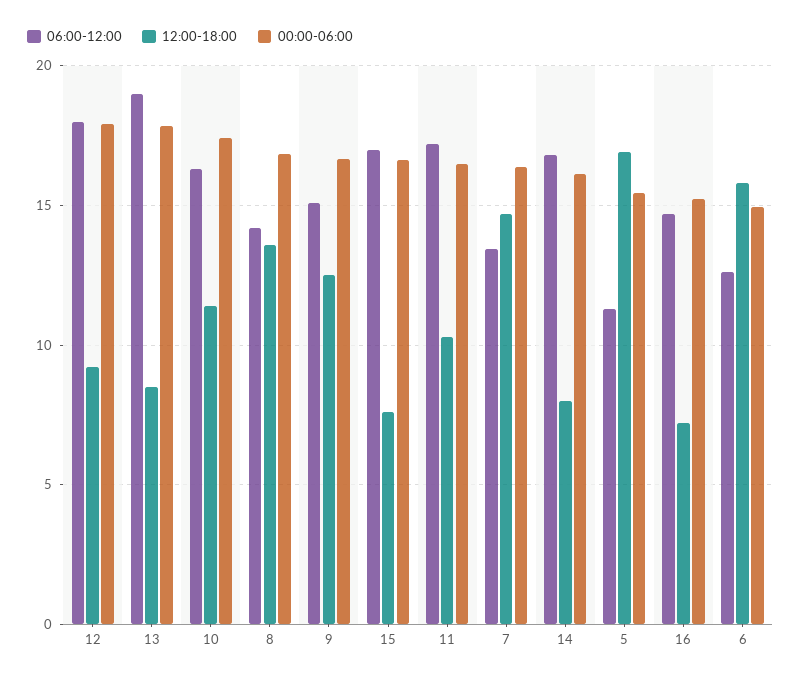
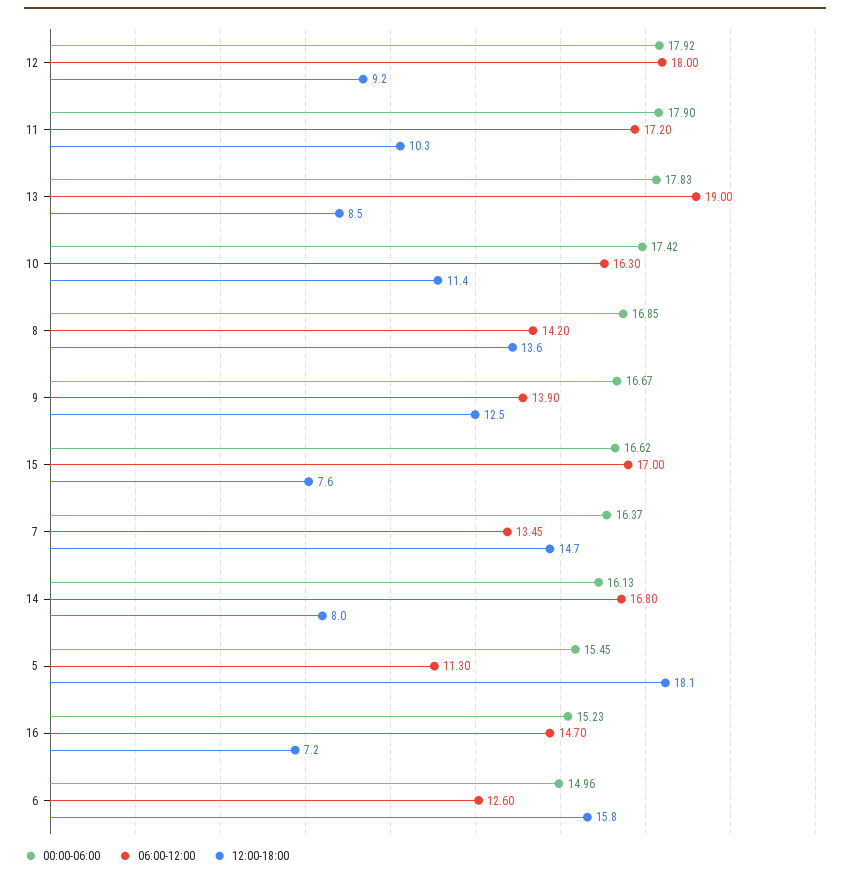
06:00-12:00, 9: 15 -> 13.9
00:00-06:00, 11: 16.5 -> 17.9
12:00-18:00, 5: 17 -> 18.1

